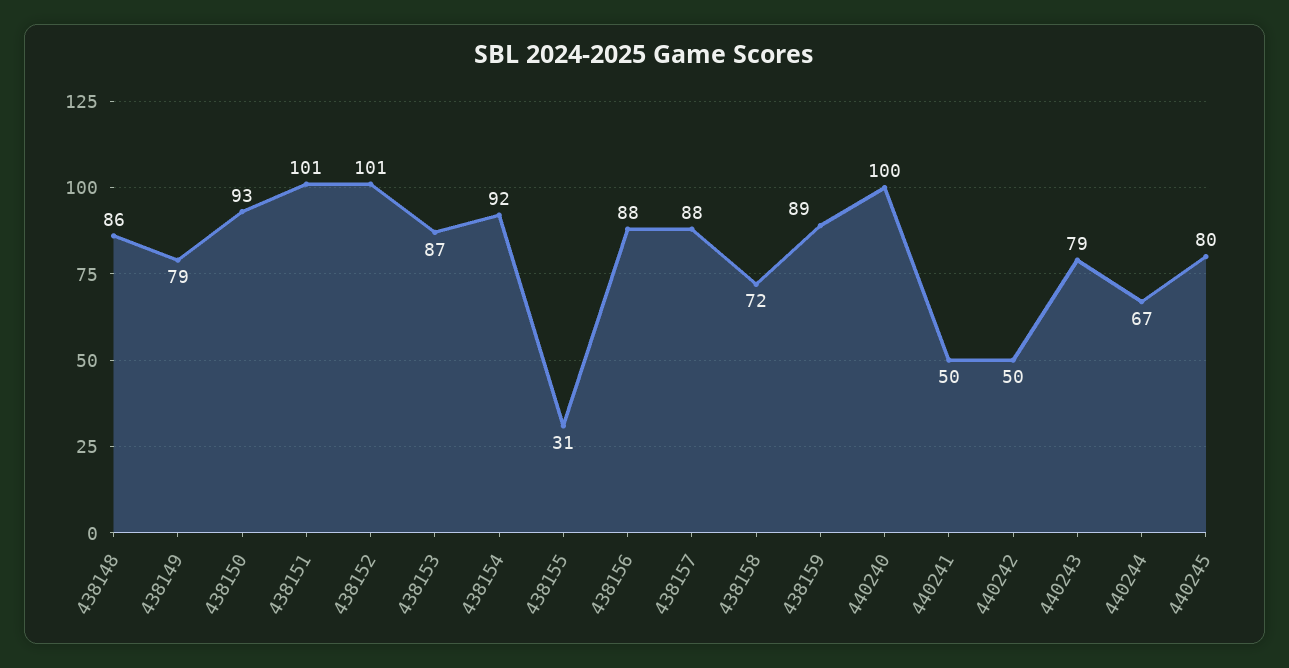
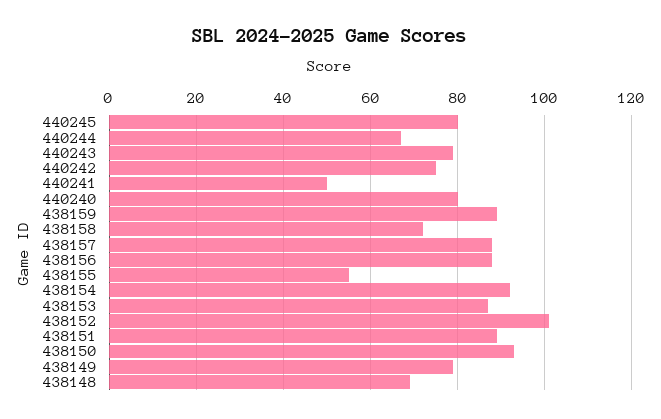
438148: 86 -> 70
438151: 101 -> 90
438155: 31 -> 55
440240: 100 -> 80
440242: 50 -> 75

